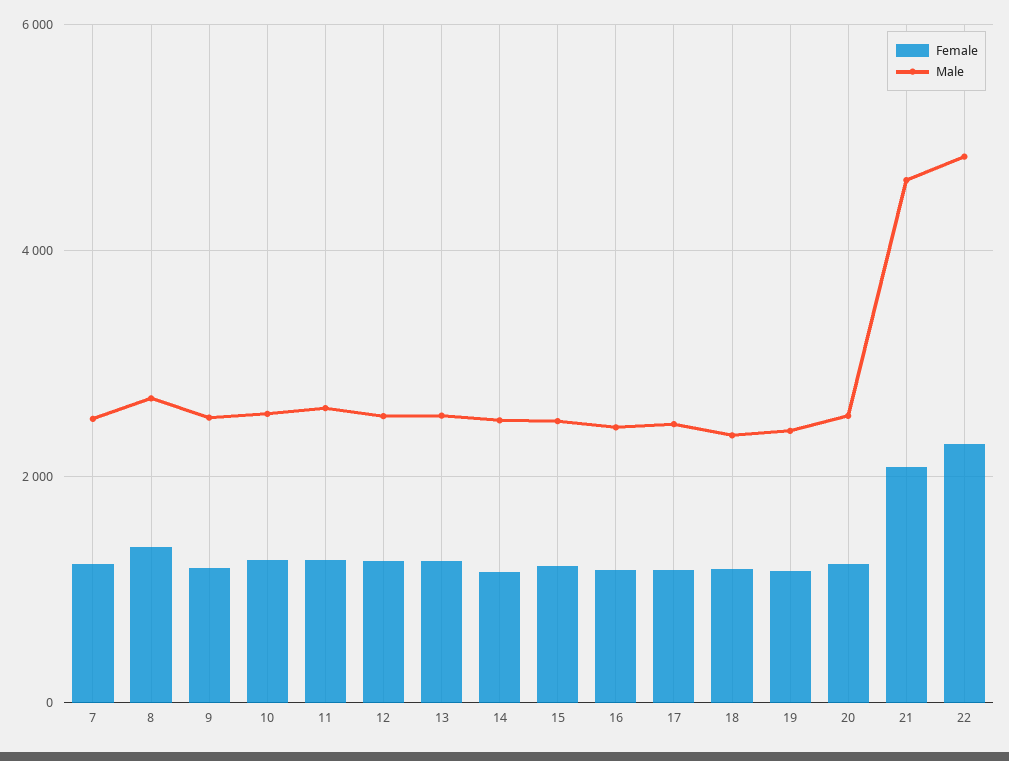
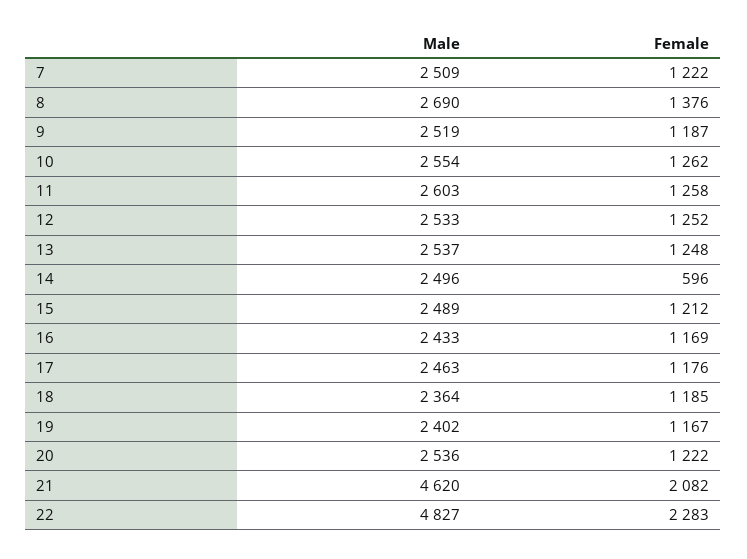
Female, 14: 1200 -> 596

